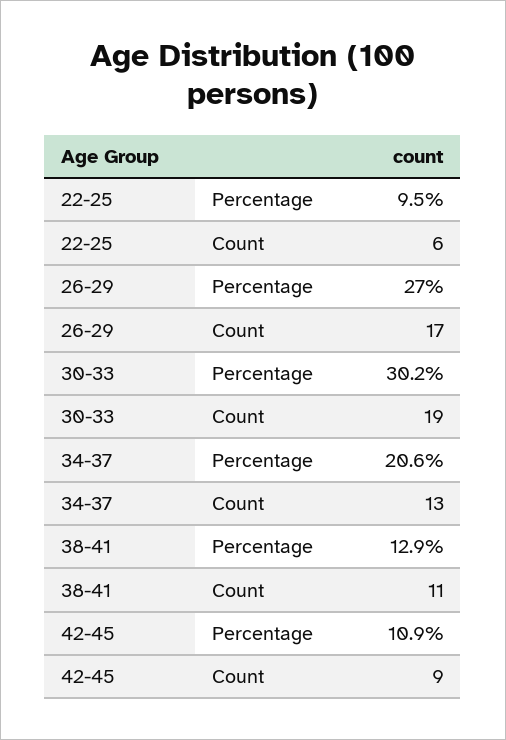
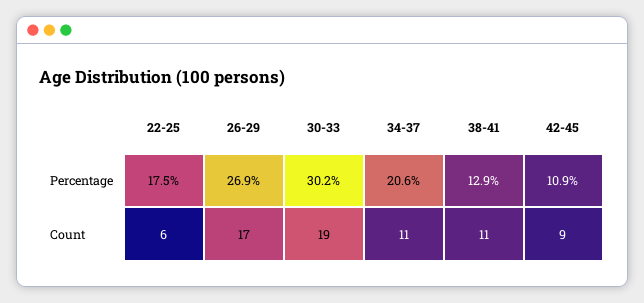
22-25, Percentage: 9.5 -> 17.5
26-29, Percentage: 27 -> 26.9
34-37, Count: 13 -> 11

